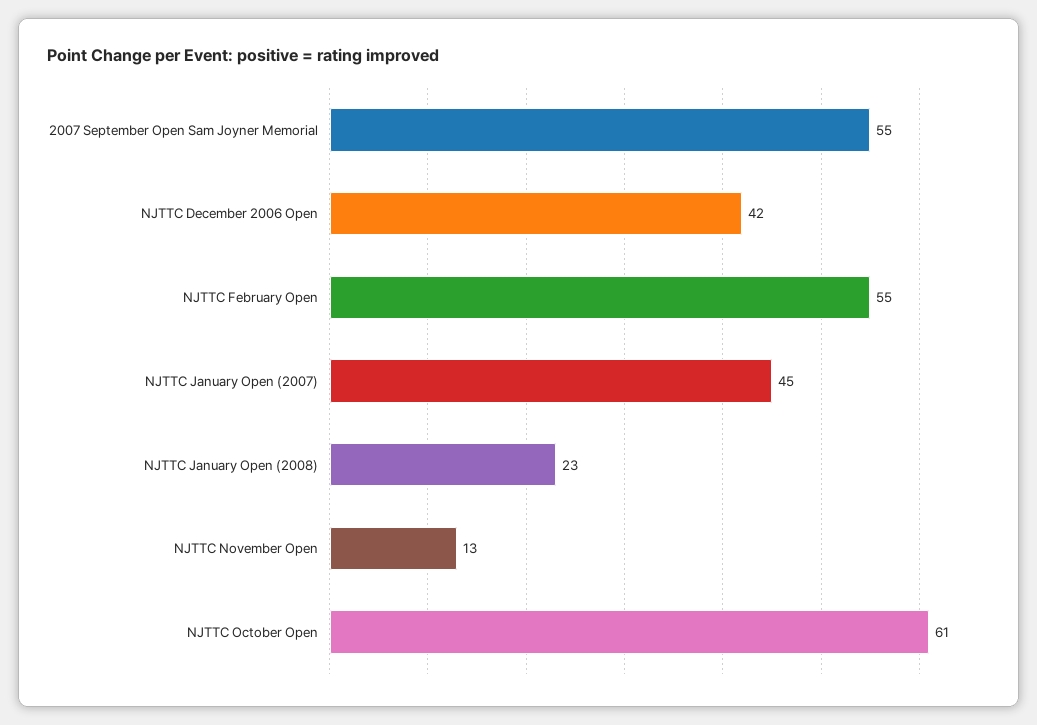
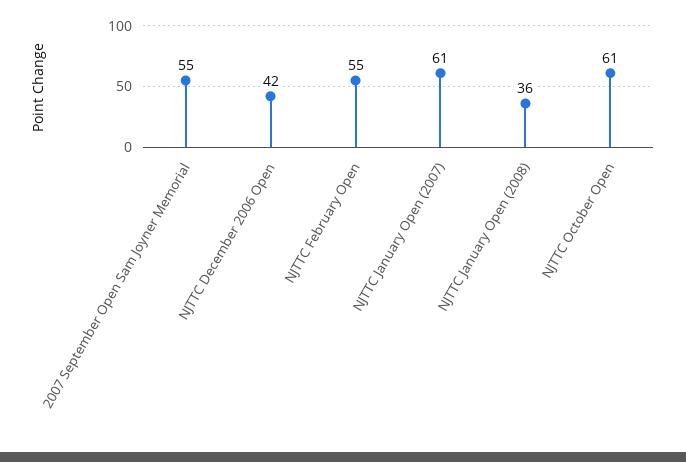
NJTTC January Open (2007): 45 -> 61
NJTTC January Open (2008): 23 -> 36
NJTTC November Open: 13 -> none

